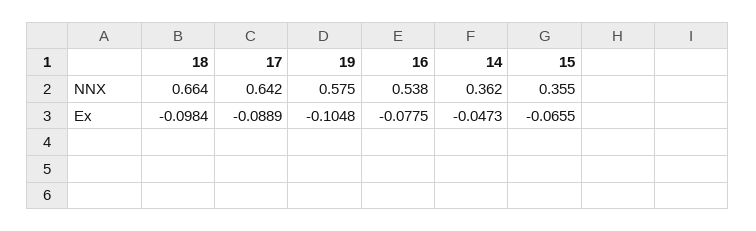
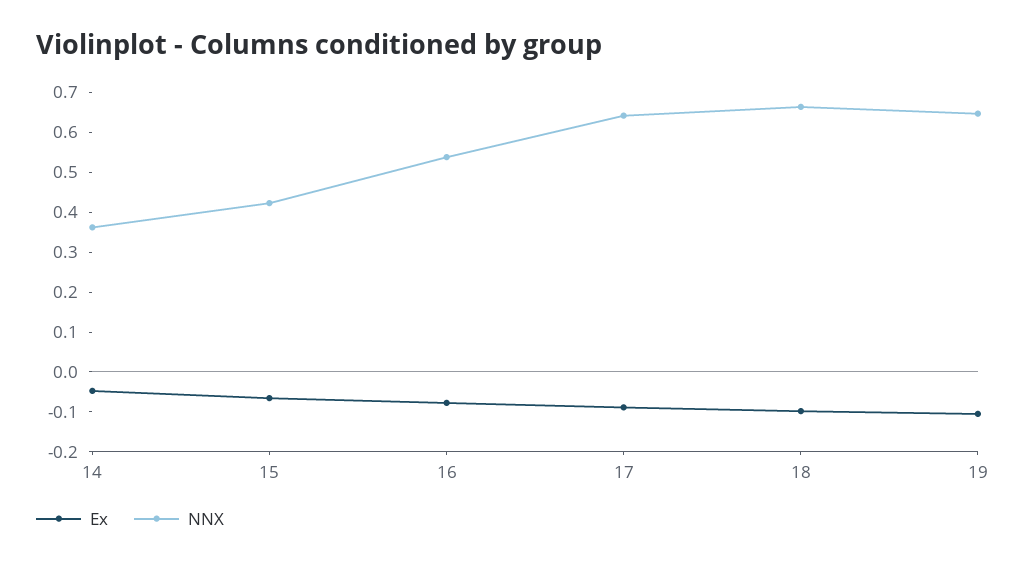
NNX, 19: 0.575 -> 0.65
NNX, 15: 0.355 -> 0.425

